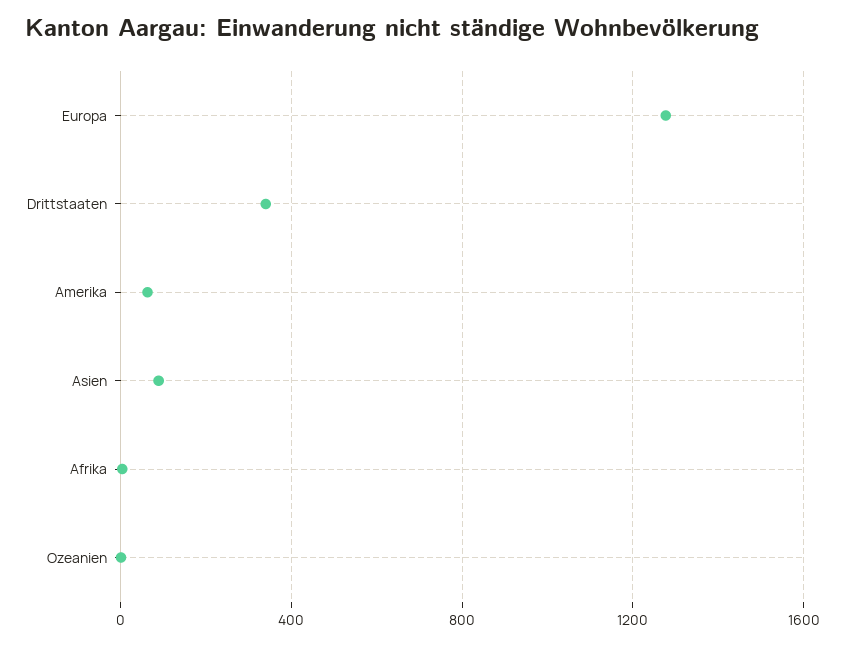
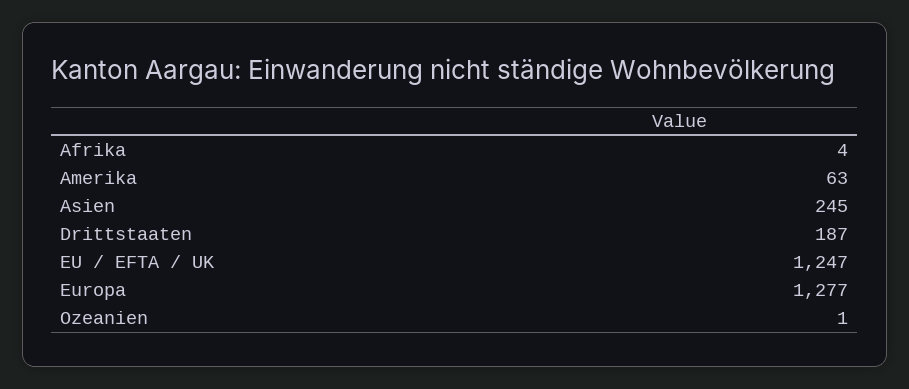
Drittstaaten: 350 -> 187
Asien: 100 -> 245
EU / EFTA / UK: none -> 1247

